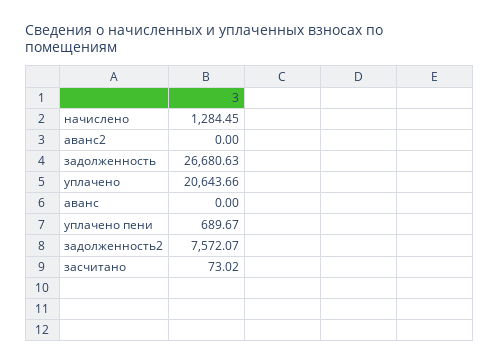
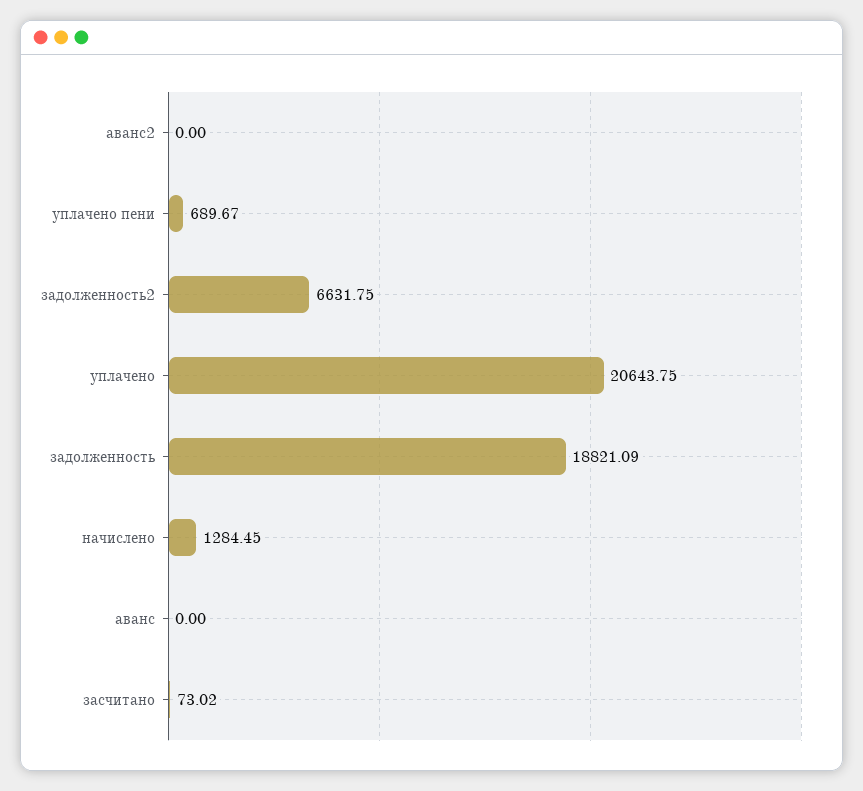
задолженность: 26680.63 -> 18821.09
уплачено: 20643.66 -> 20643.75
задолженность2: 7572.07 -> 6631.75

